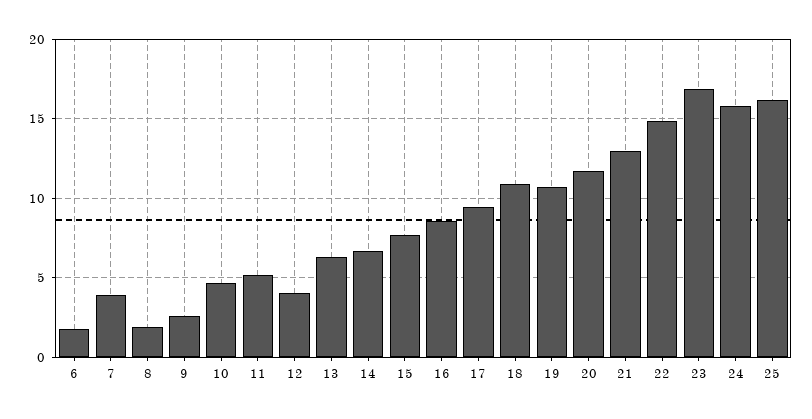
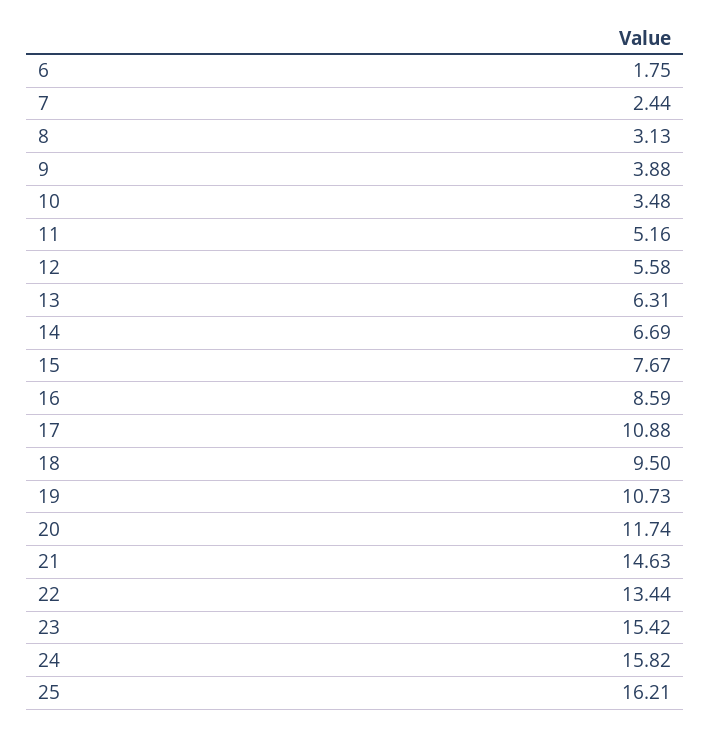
7: 4 -> 2.44
8: 2 -> 3.13
9: 2.5 -> 3.88
10: 4.5 -> 3.48
12: 4 -> 5.58
17: 9.5 -> 10.88
18: 11 -> 9.5
21: 13 -> 14.63
22: 15 -> 13.44
23: 17 -> 15.42

